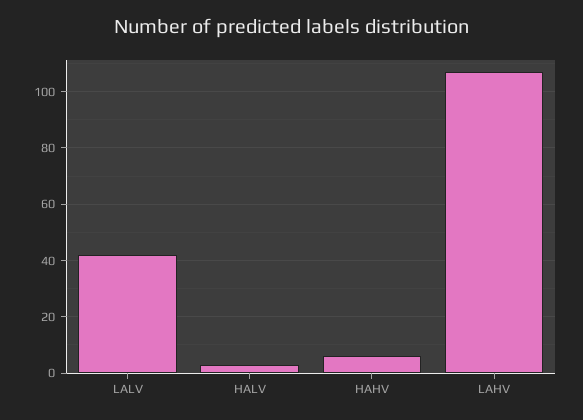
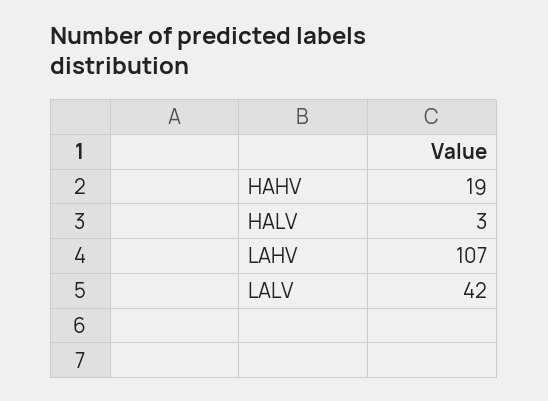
HAHV: 5 -> 19

